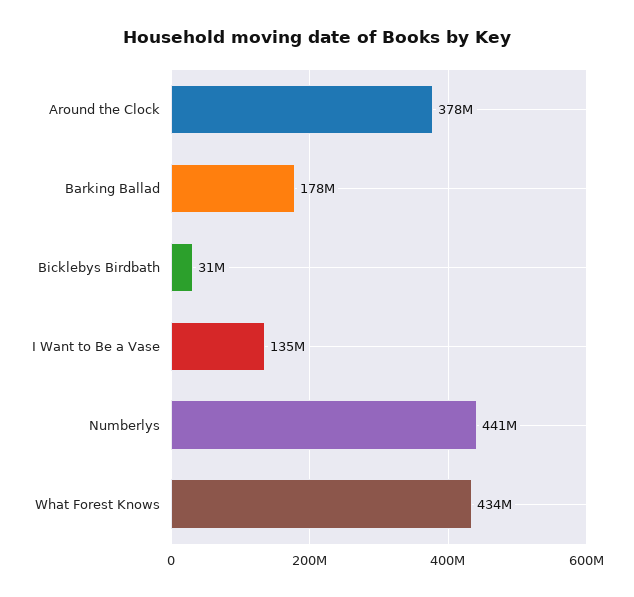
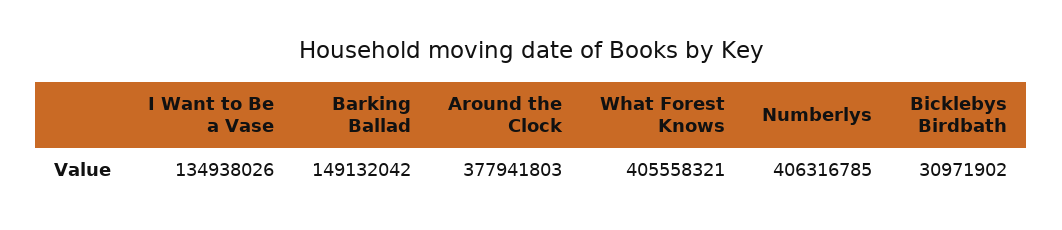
Barking Ballad: 178000000 -> 149132042
Numberlys: 441000000 -> 406316785
What Forest Knows: 434000000 -> 405558321

